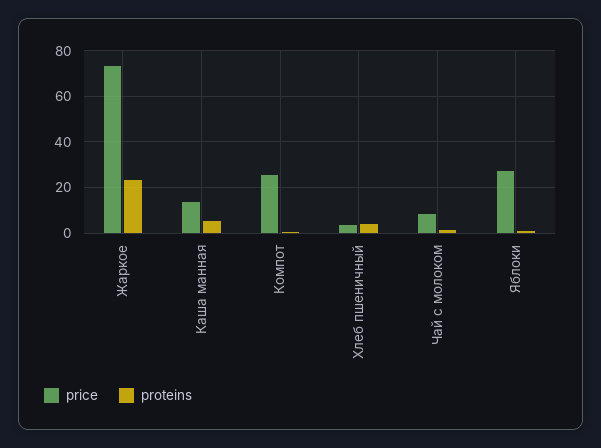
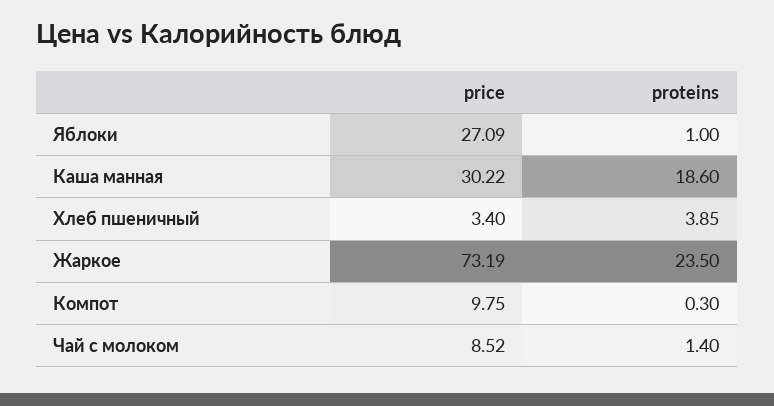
price, Каша манная: 15 -> 30.22
proteins, Каша манная: 5 -> 18.6
price, Компот: 25 -> 9.75

